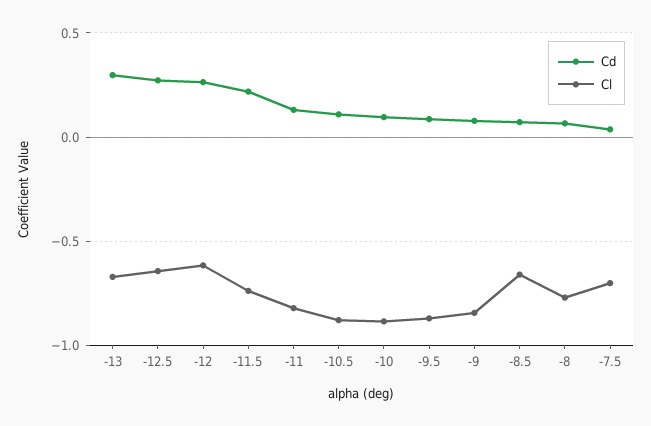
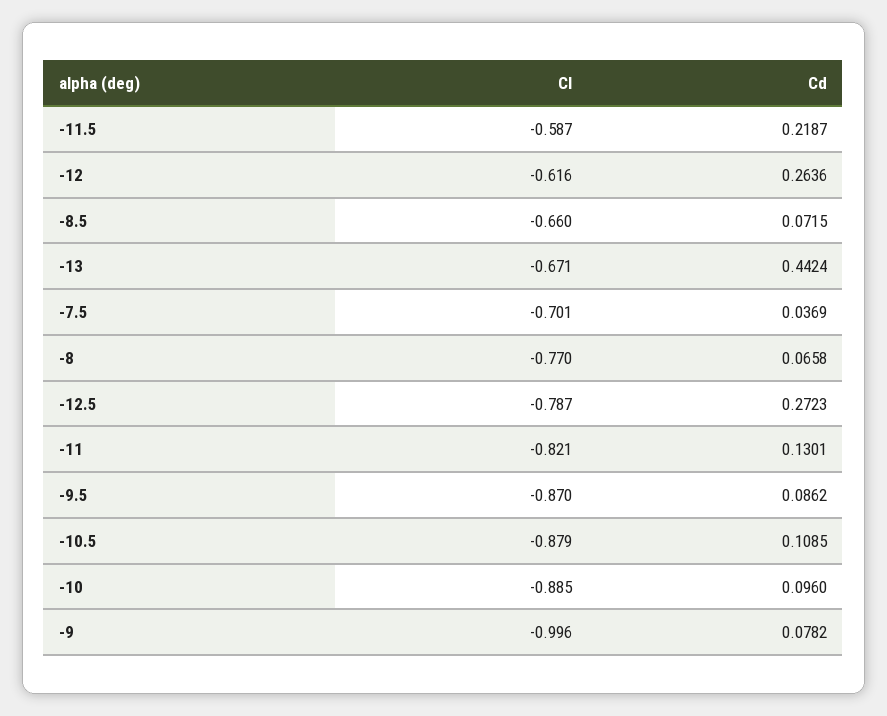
Cd, -13: 0.3 -> 0.4424
Cl, -12.5: -0.65 -> -0.787
Cl, -11.5: -0.75 -> -0.587
Cl, -9: -0.85 -> -0.996

